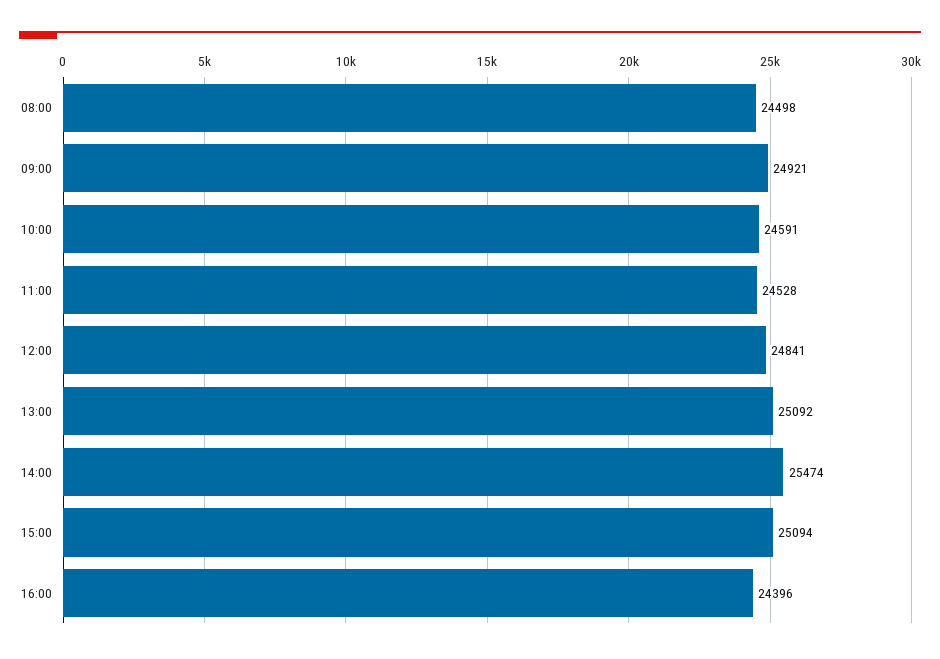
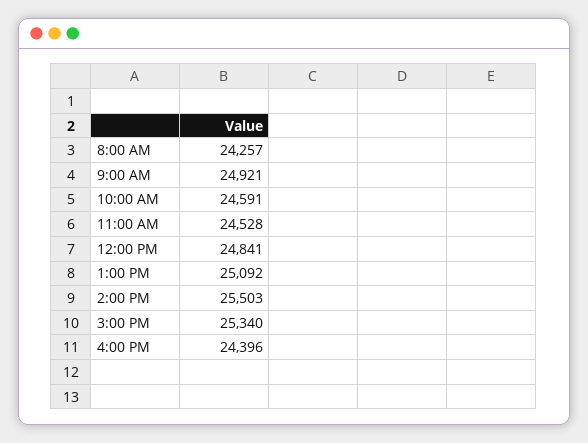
08:00: 24498 -> 24257
14:00: 25474 -> 25503
15:00: 25094 -> 25340

